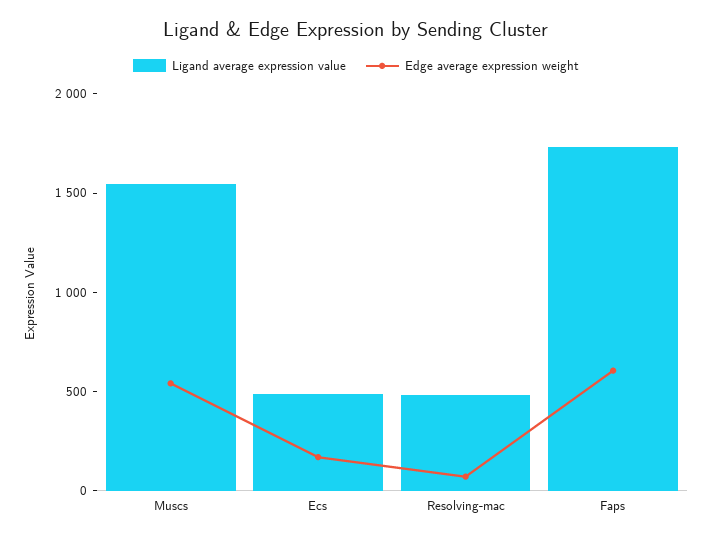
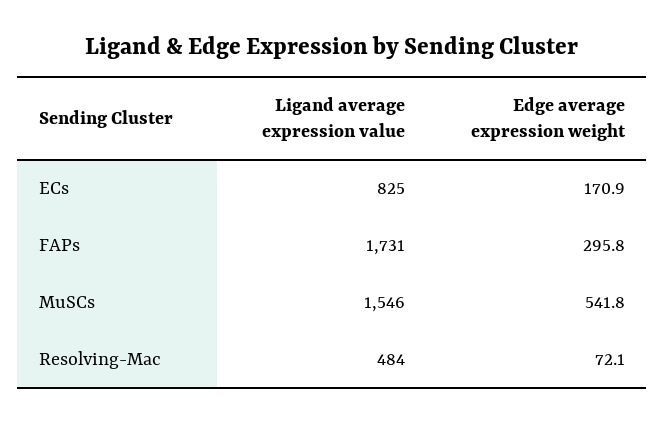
Ligand average expression value, Ecs: 500 -> 825
Edge average expression weight, Faps: 600 -> 295.8

